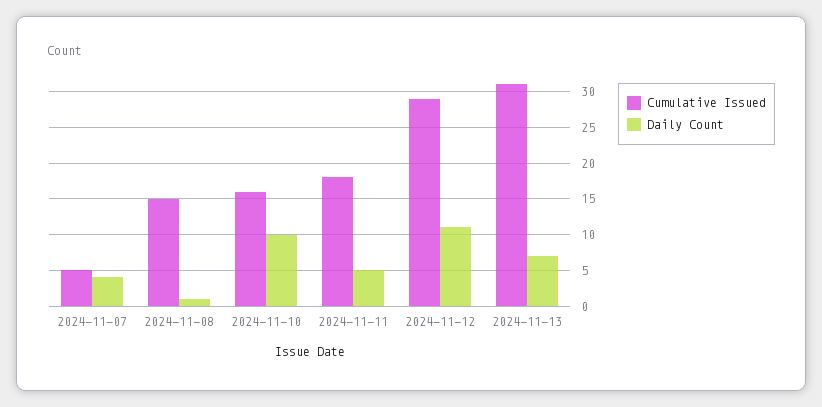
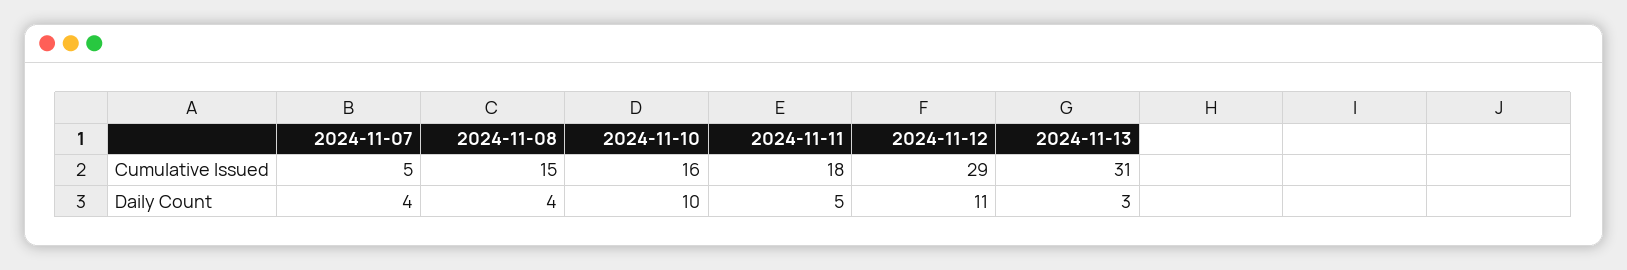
Daily Count, 2024-11-08: 1 -> 4
Daily Count, 2024-11-13: 7 -> 3

